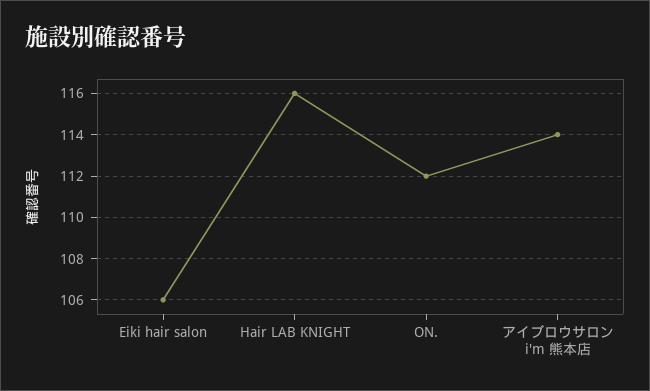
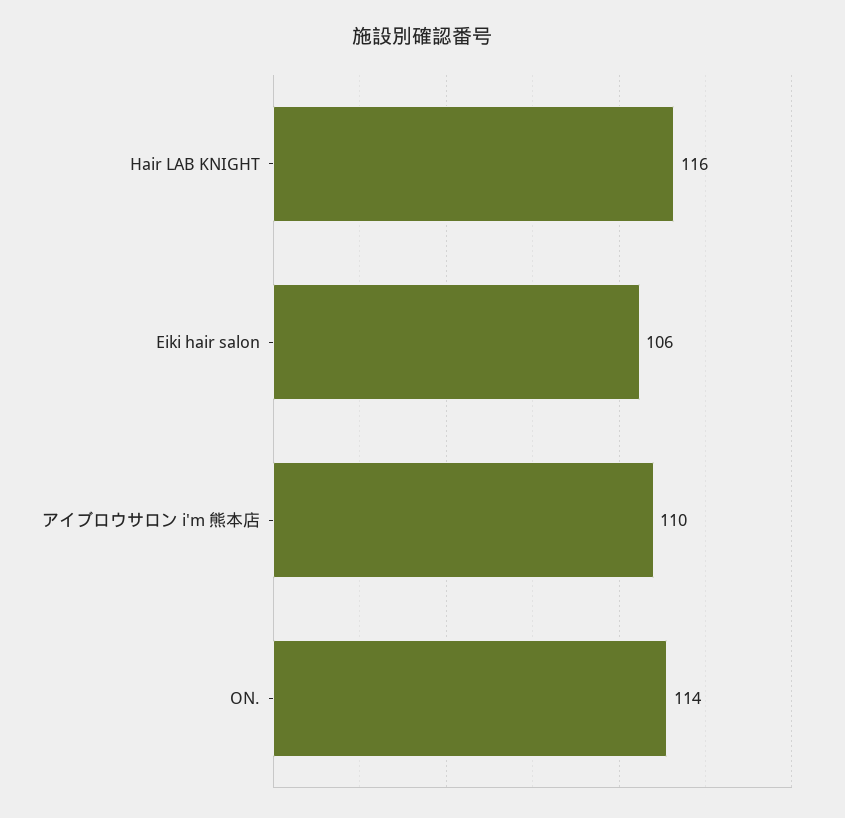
ON.: 112 -> 114
アイブロウサロン i'm 熊本店: 114 -> 110

